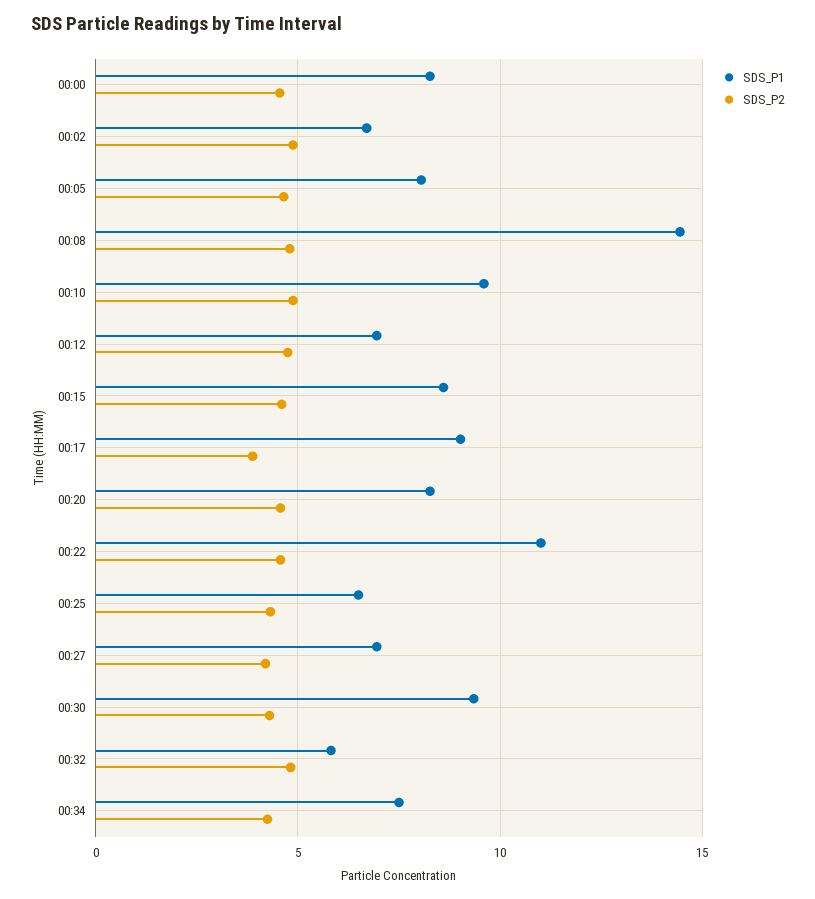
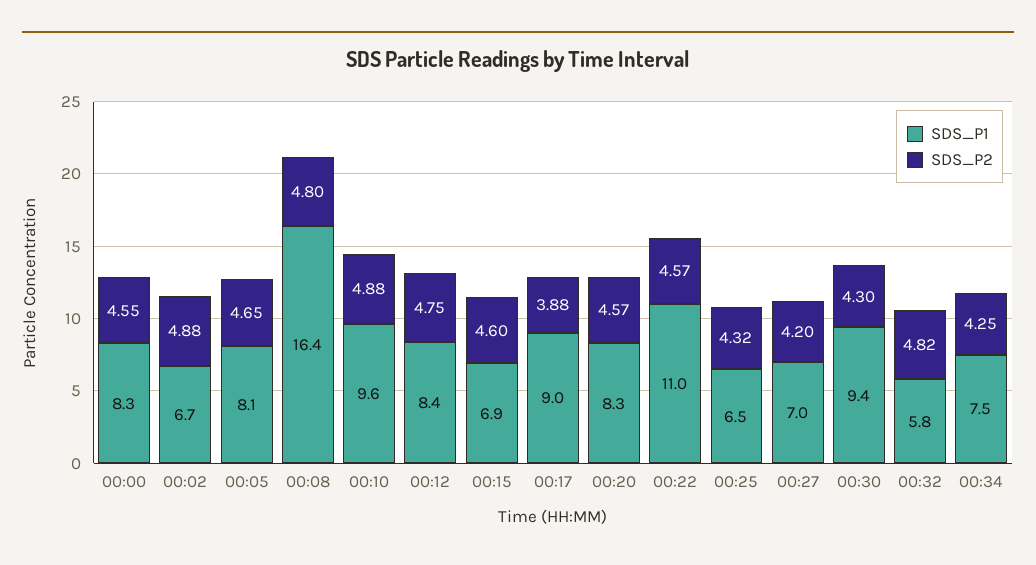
SDS_P1, 00:08: 14.5 -> 16.4
SDS_P1, 00:12: 7 -> 8.4
SDS_P1, 00:15: 8.5 -> 6.9

